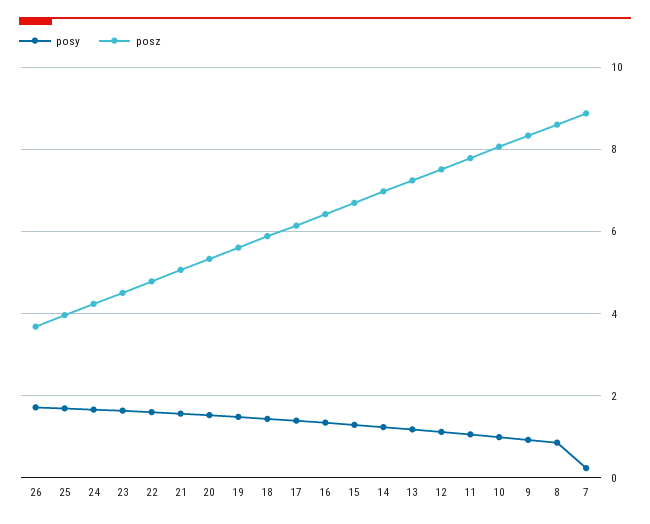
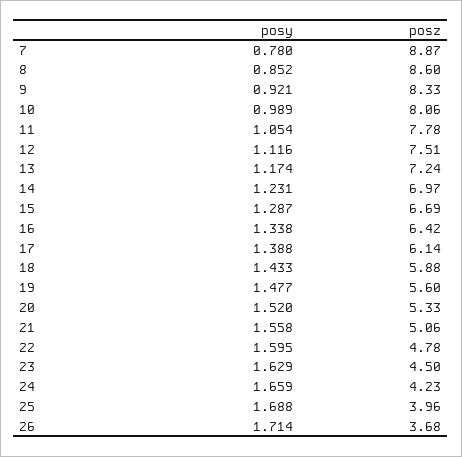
posy, 7: 0.2 -> 0.78

